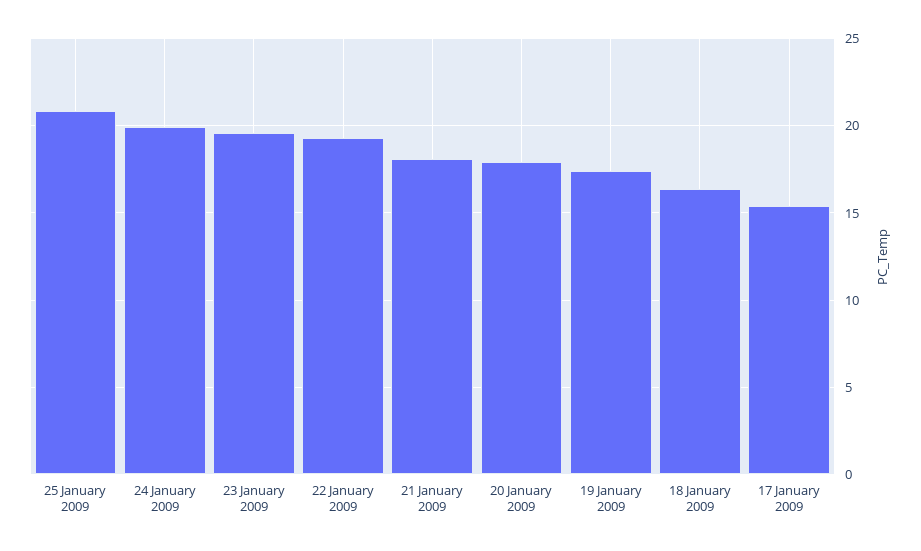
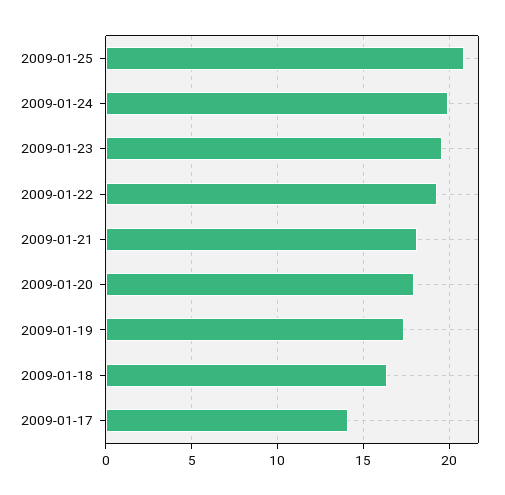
17 January 2009: 15.5 -> 14

